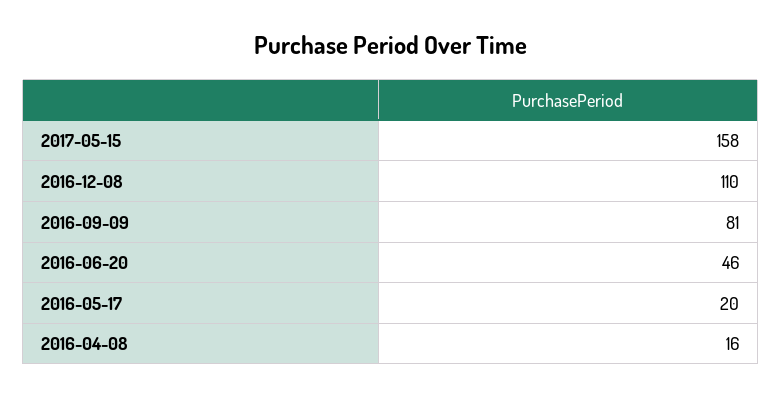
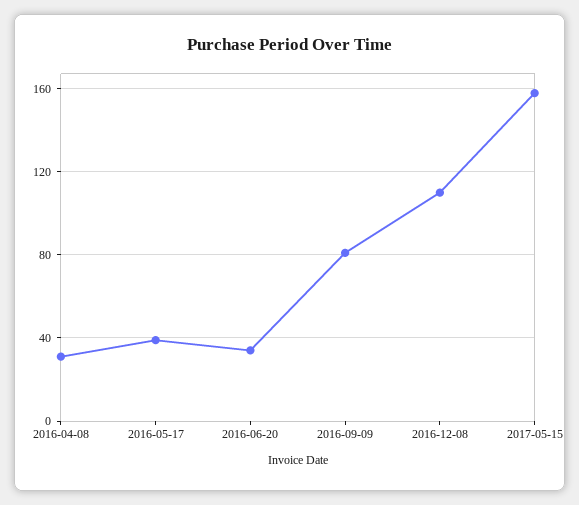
2016-06-20: 46 -> 35
2016-05-17: 20 -> 40
2016-04-08: 16 -> 30

